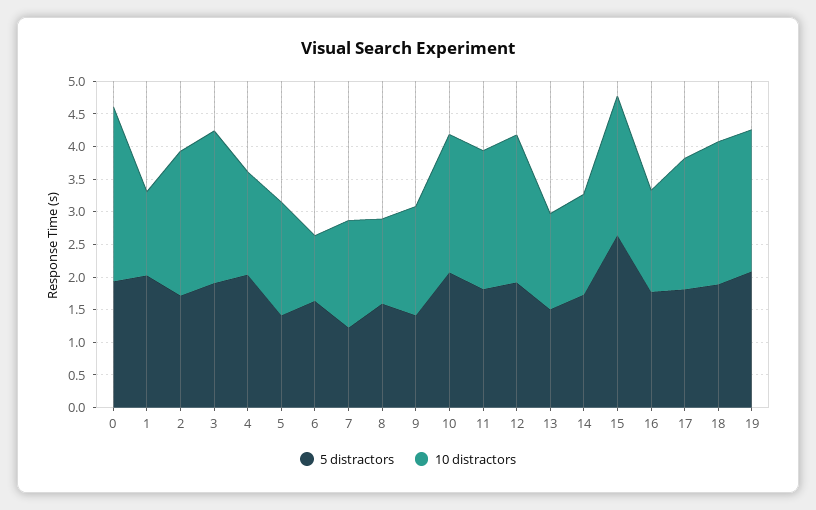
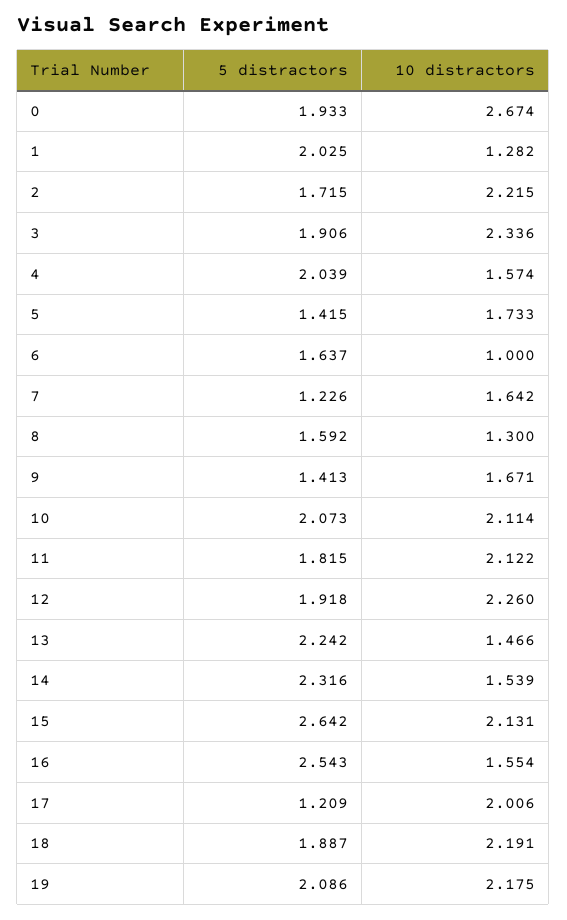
5 distractors, 13: 1.5 -> 2.242
5 distractors, 14: 1.75 -> 2.316
5 distractors, 16: 1.75 -> 2.543
5 distractors, 17: 1.75 -> 1.209

